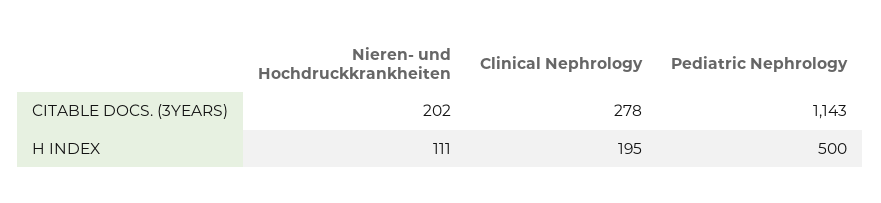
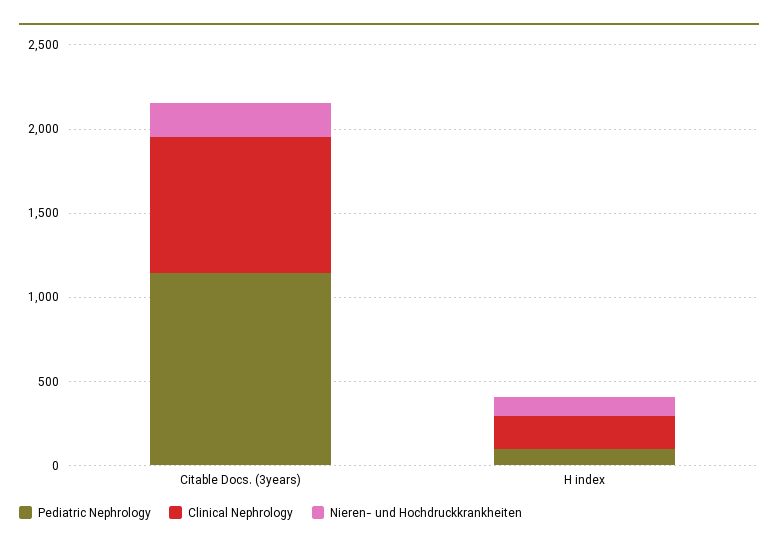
Clinical Nephrology, CITABLE DOCS. (3YEARS): 278 -> 800
Pediatric Nephrology, H INDEX: 500 -> 100

